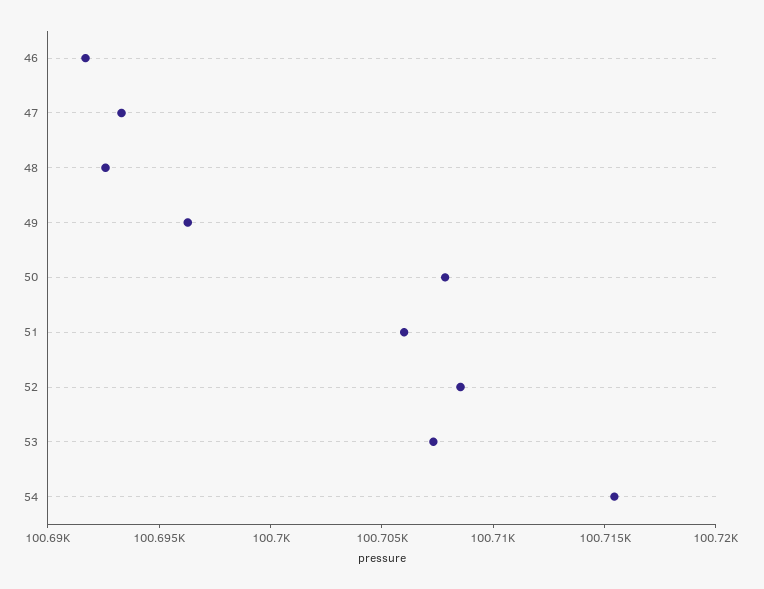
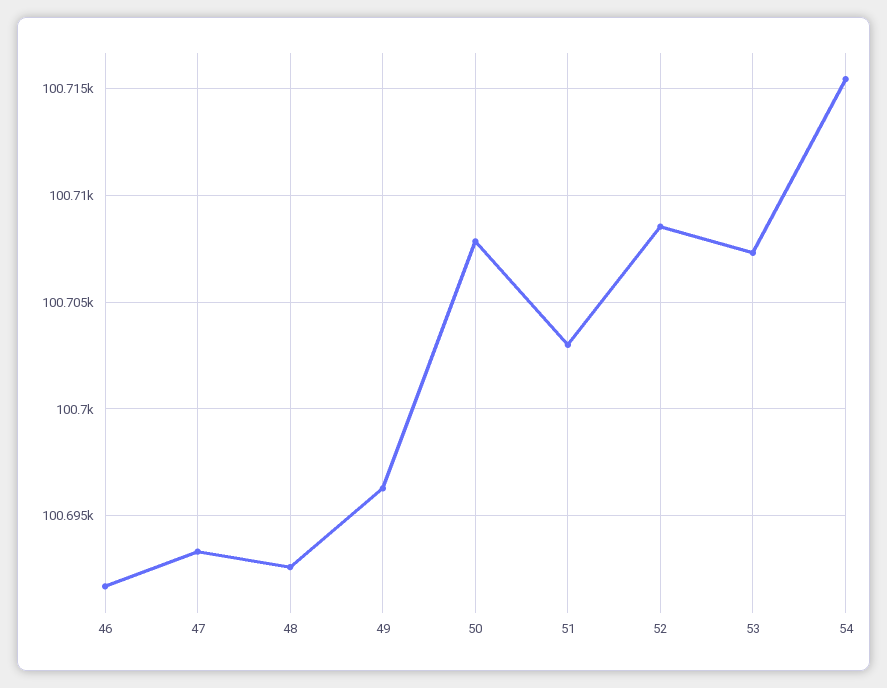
51: 100706 -> 100703

